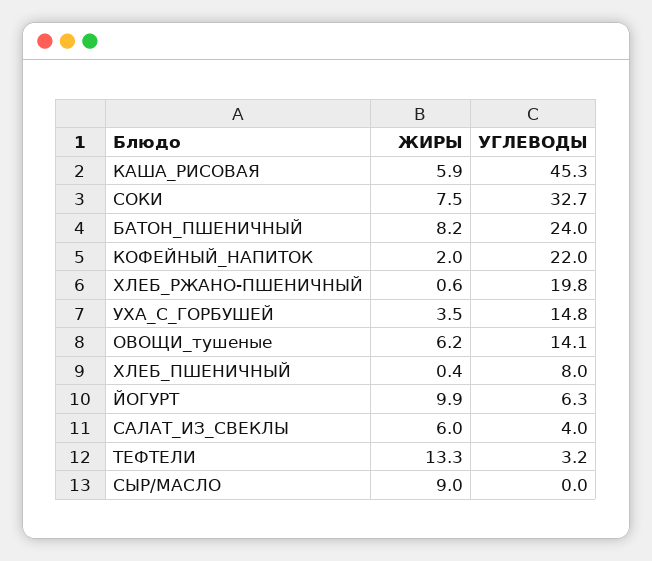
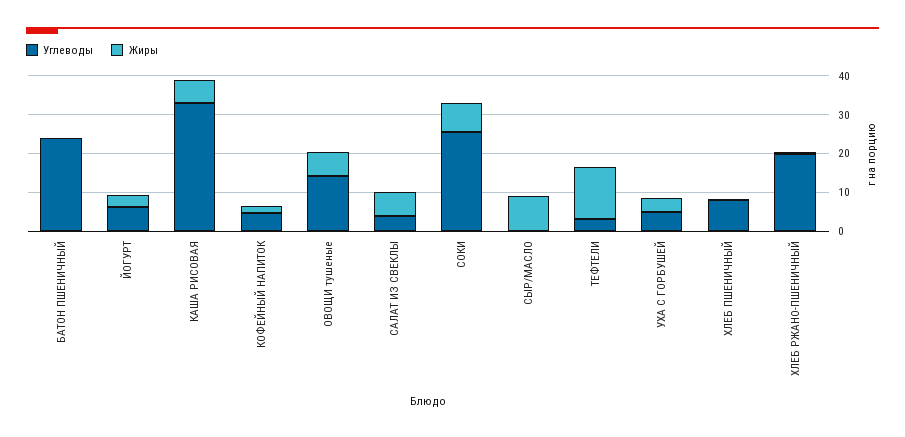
УГЛЕВОДЫ, КАША_РИСОВАЯ: 45.3 -> 32.5
УГЛЕВОДЫ, СОКИ: 32.7 -> 25
ЖИРЫ, БАТОН_ПШЕНИЧНЫЙ: 8.2 -> 0
УГЛЕВОДЫ, КОФЕЙНЫЙ_НАПИТОК: 22 -> 5
УГЛЕВОДЫ, УХА_С_ГОРБУШЕЙ: 14.8 -> 5
ЖИРЫ, ЙОГУРТ: 9.9 -> 2.5

